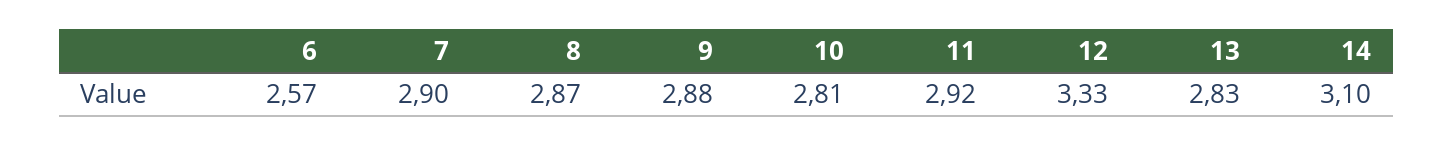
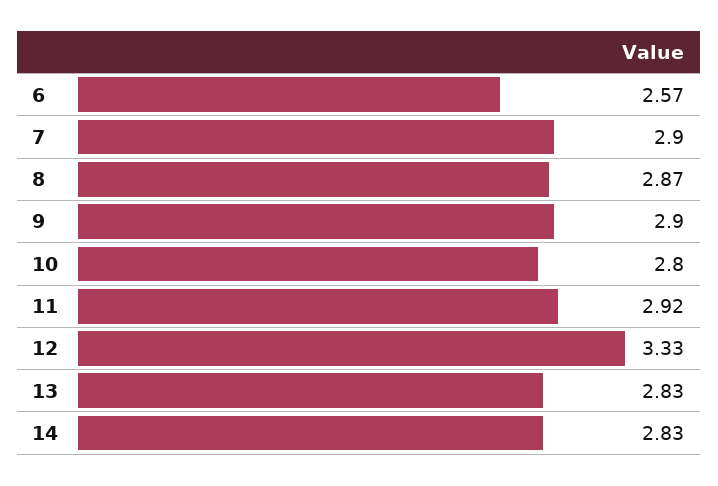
9: 2.88 -> 2.9
10: 2.81 -> 2.8
14: 3.1 -> 2.83

